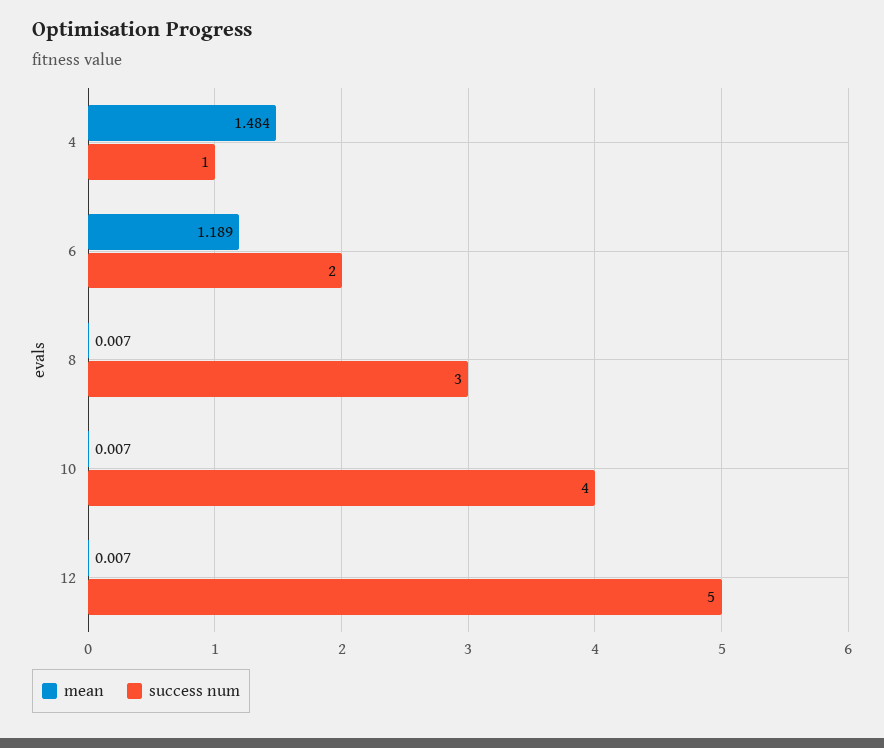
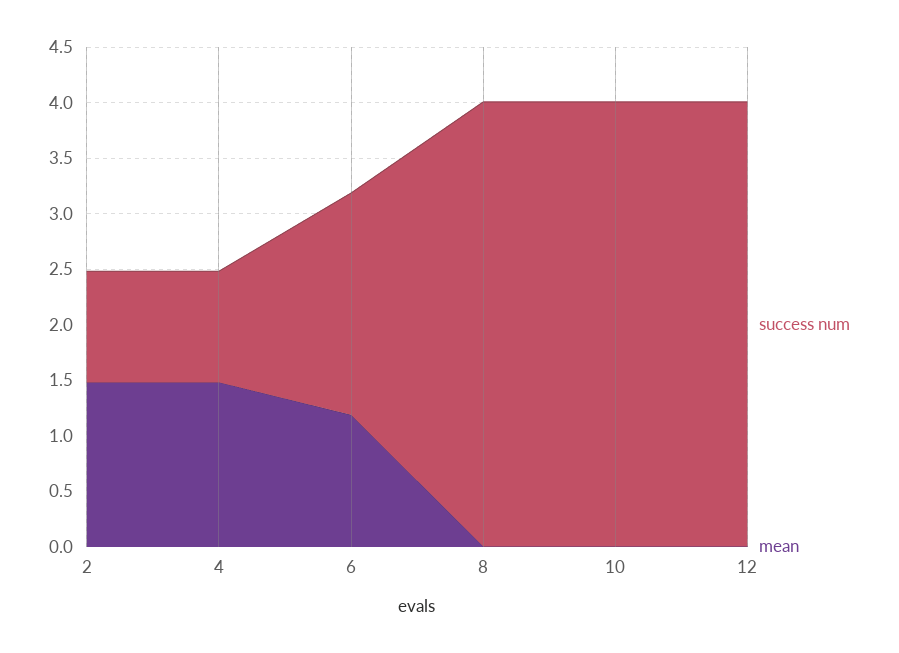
success num, 8: 3 -> 4
success num, 12: 5 -> 4
success num, 2: none -> 1
mean, 2: none -> 1.5

